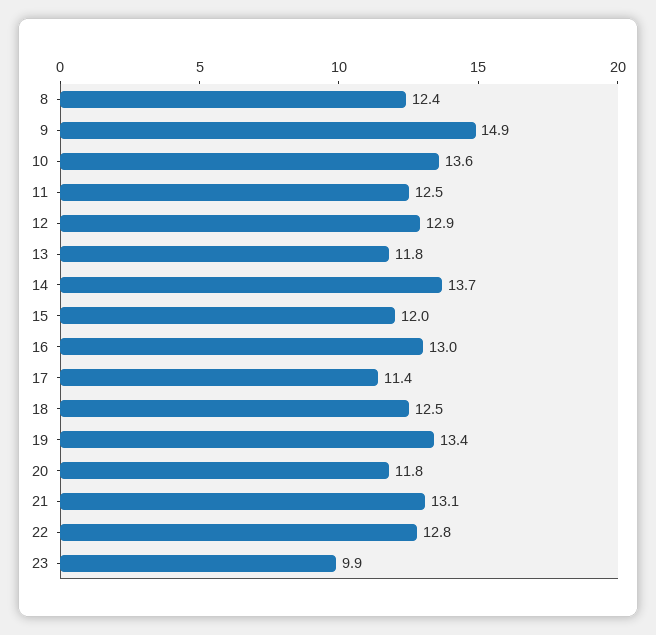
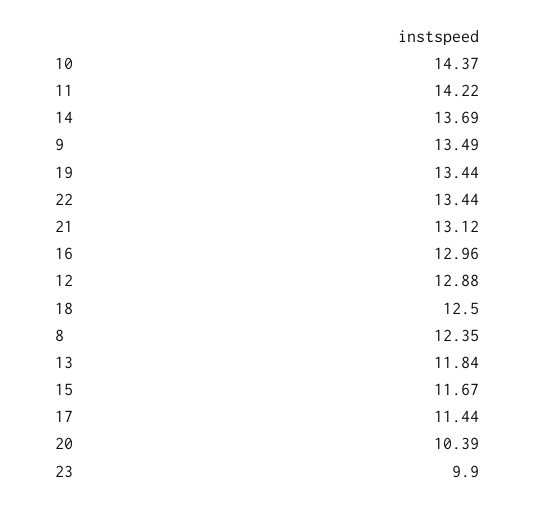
9: 14.9 -> 13.49
10: 13.6 -> 14.37
11: 12.5 -> 14.22
15: 12 -> 11.67
20: 11.8 -> 10.39
22: 12.8 -> 13.44

